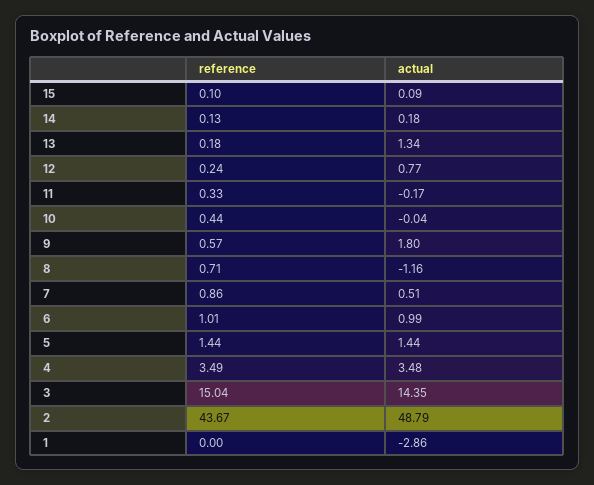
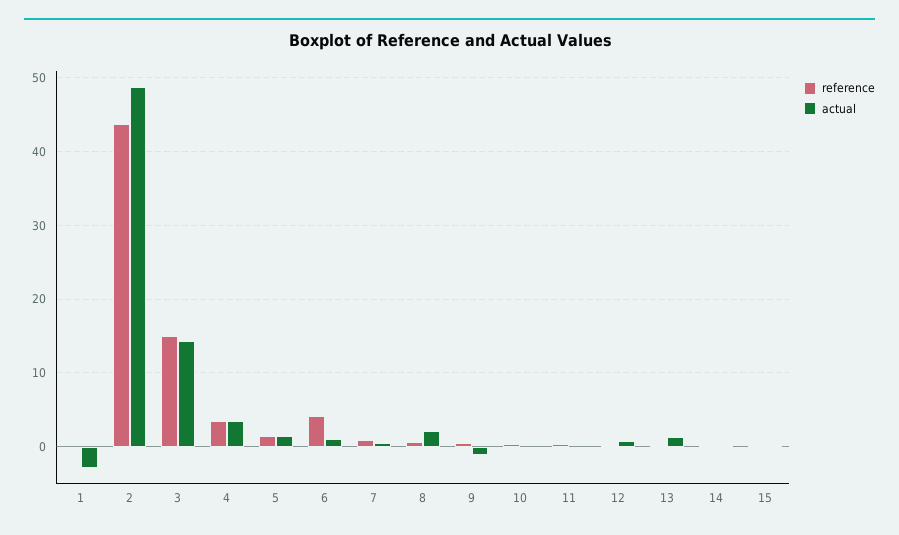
actual, 9: 1.8 -> -1
actual, 8: -1.16 -> 2
reference, 6: 1.01 -> 4

